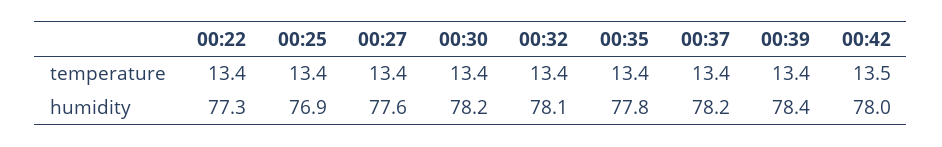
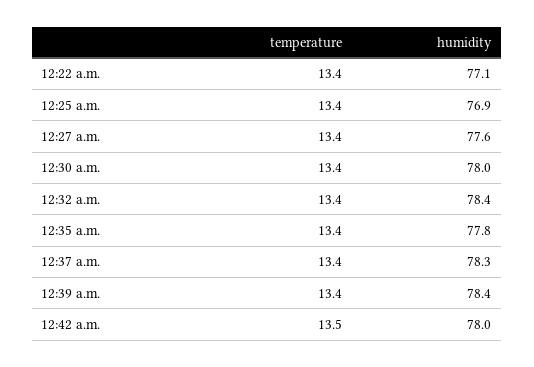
00:22, humidity: 77.3 -> 77.1
00:30, humidity: 78.2 -> 78
00:32, humidity: 78.1 -> 78.4
00:37, humidity: 78.2 -> 78.3

